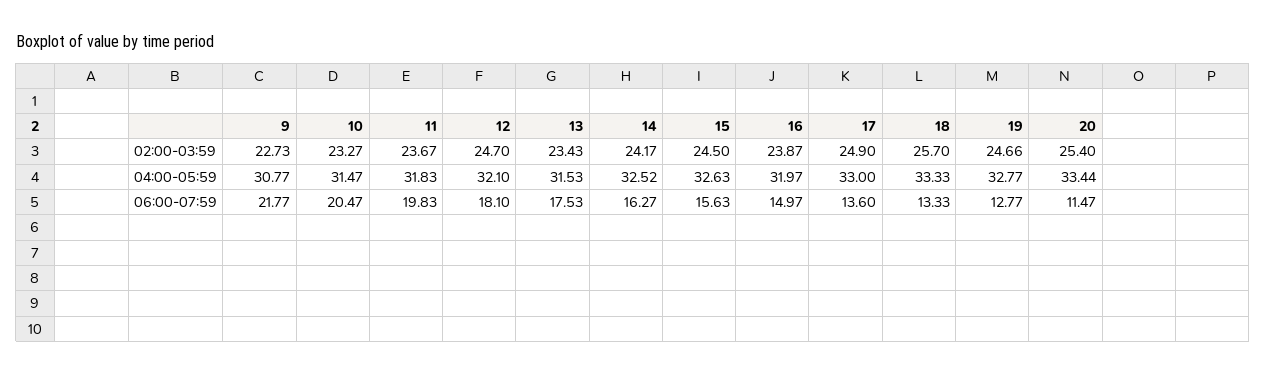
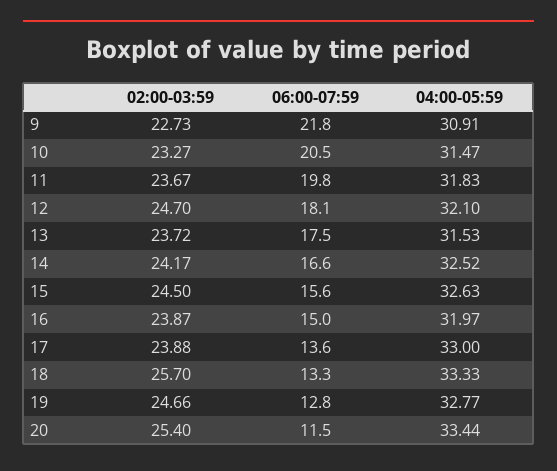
13, 02:00-03:59: 23.43 -> 23.72
17, 02:00-03:59: 24.9 -> 23.88
9, 04:00-05:59: 30.77 -> 30.91
14, 06:00-07:59: 16.27 -> 16.6

